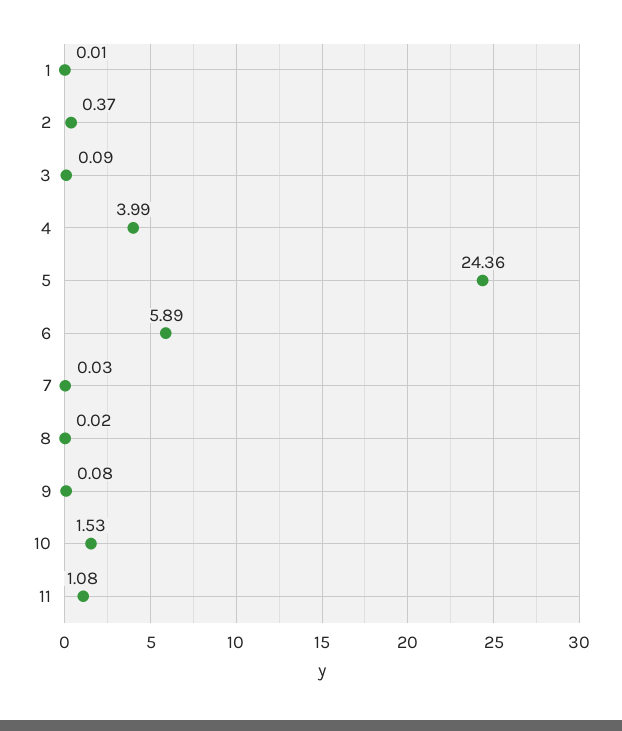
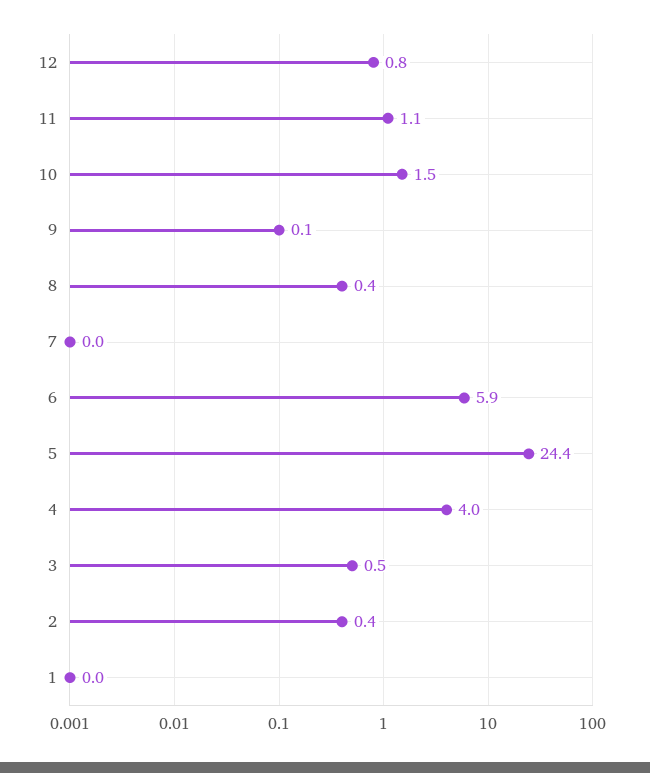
3: 0.09 -> 0.5
8: 0.02 -> 0.4
12: none -> 0.8

